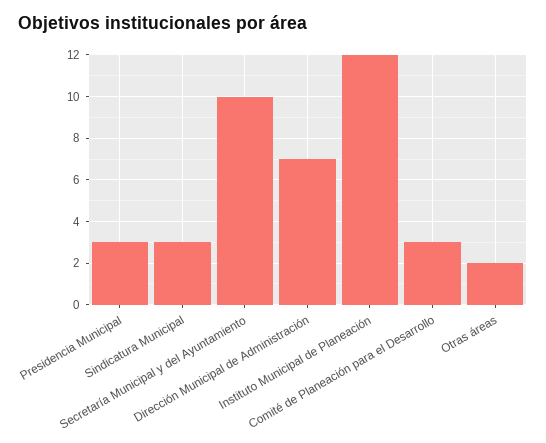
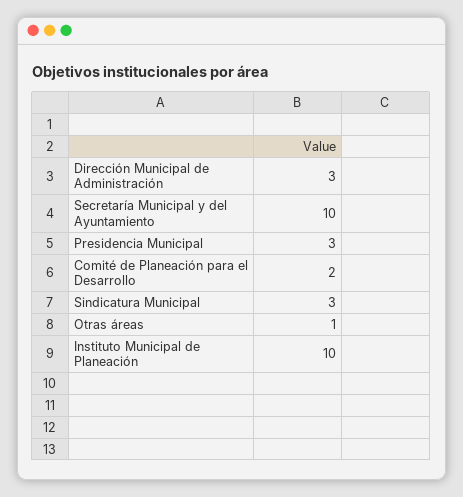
Dirección Municipal de Administración: 7 -> 3
Instituto Municipal de Planeación: 12 -> 10
Comité de Planeación para el Desarrollo: 3 -> 2
Otras áreas: 2 -> 1

